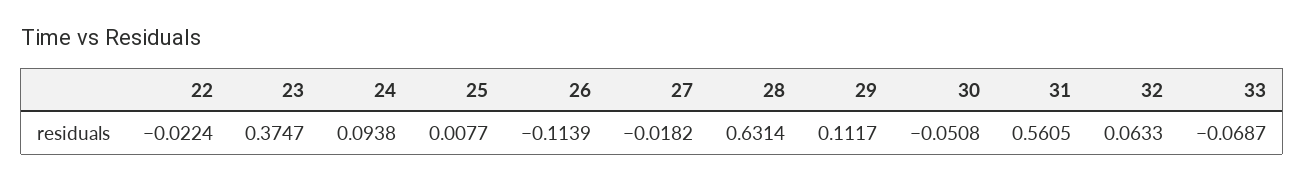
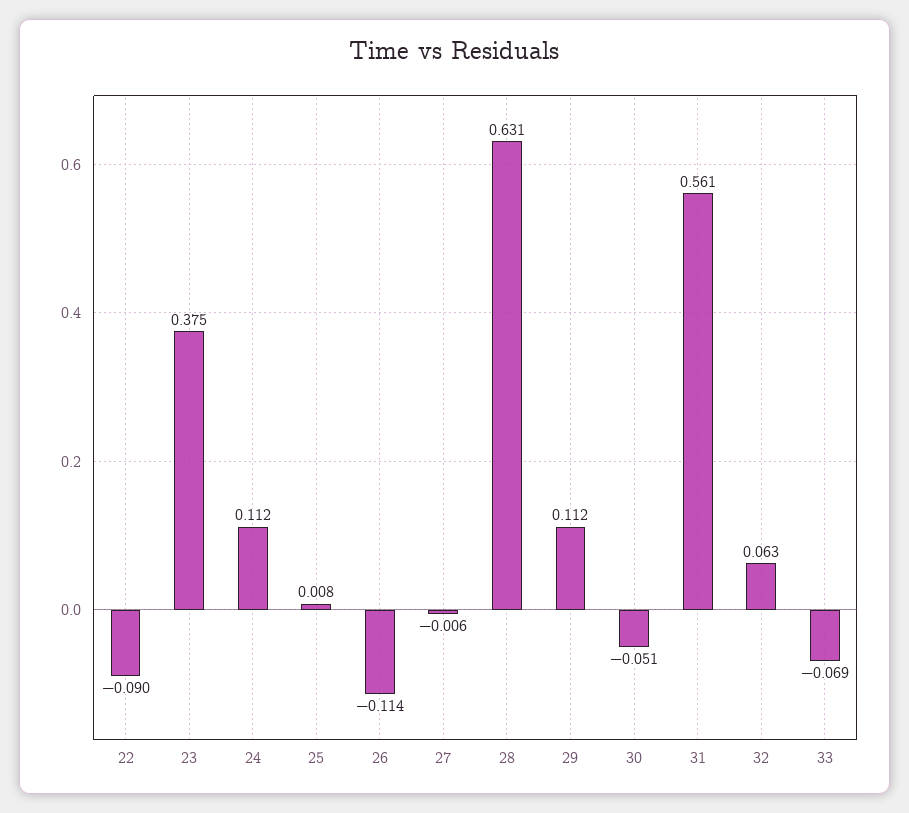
22: -0.0224 -> -0.09
24: 0.0938 -> 0.112
27: -0.0182 -> -0.006

